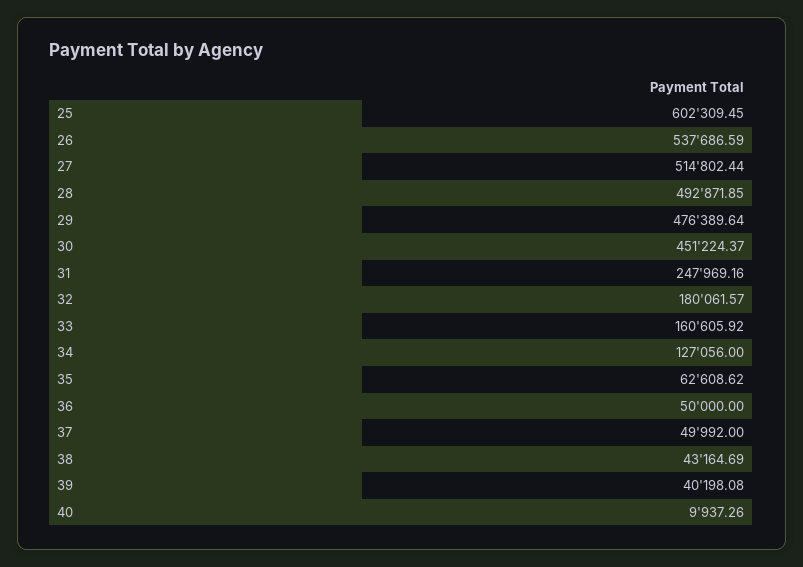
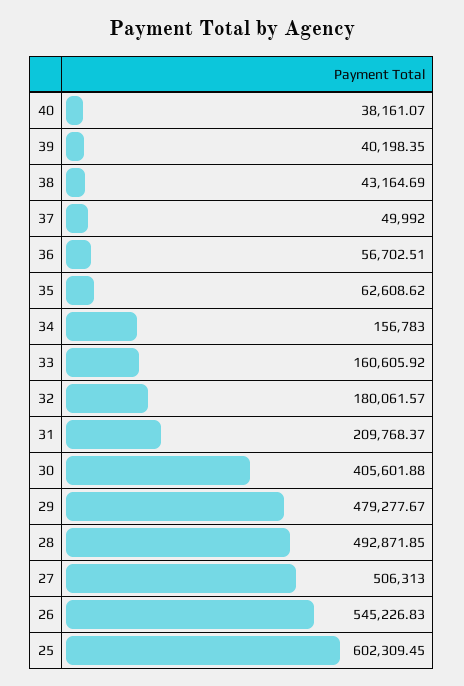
26: 537686.59 -> 545226.83
27: 514802.44 -> 506313
29: 476389.64 -> 479277.67
30: 451224.37 -> 405601.88
31: 247969.16 -> 209768.37
34: 127056 -> 156783
36: 50000 -> 56702.51
39: 40198.08 -> 40198.35
40: 9937.26 -> 38161.07

